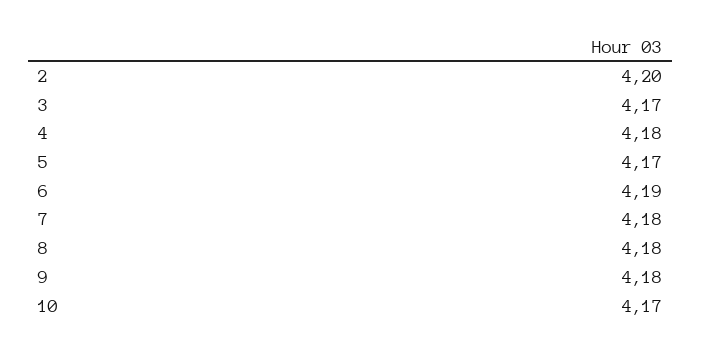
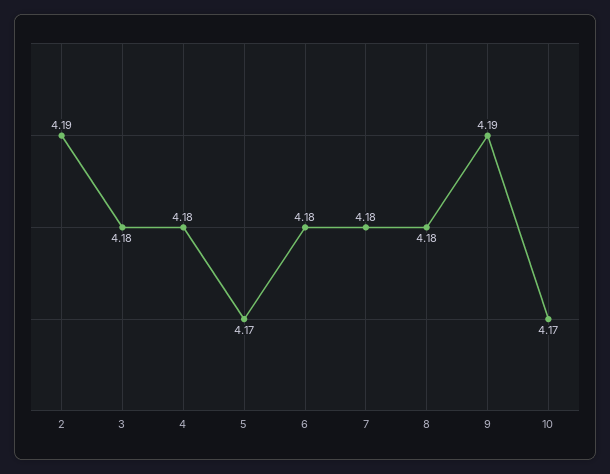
2: 4.2 -> 4.19
3: 4.17 -> 4.18
6: 4.19 -> 4.18
9: 4.18 -> 4.19

